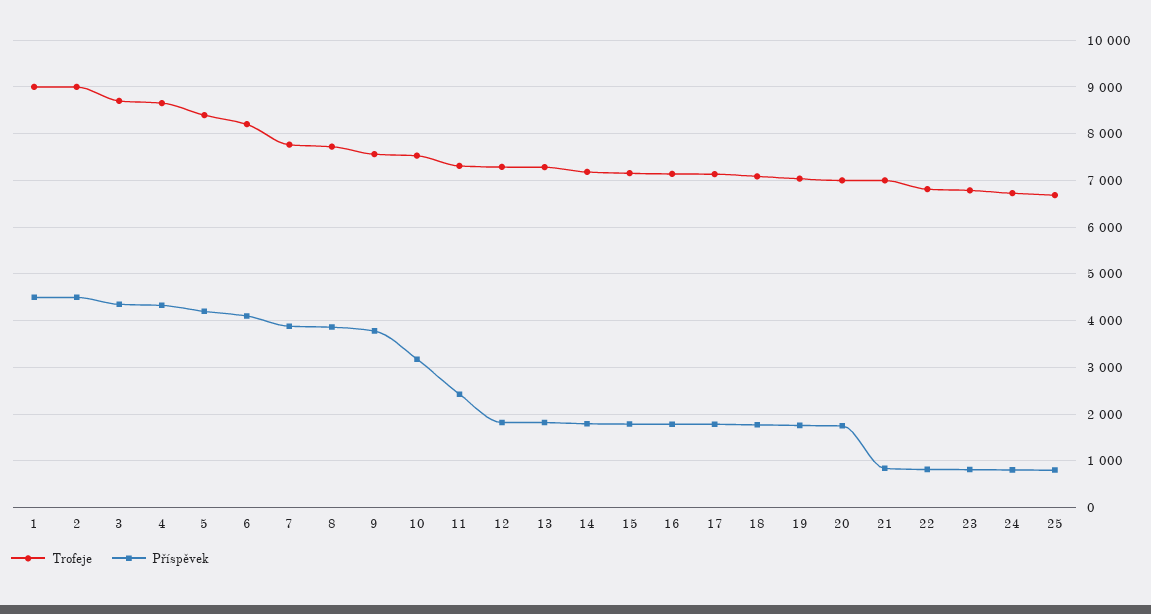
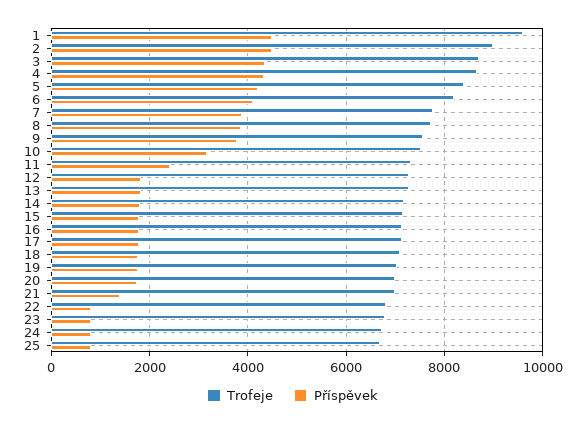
Trofeje, 1: 9000 -> 9600
Příspěvek, 21: 800 -> 1400

